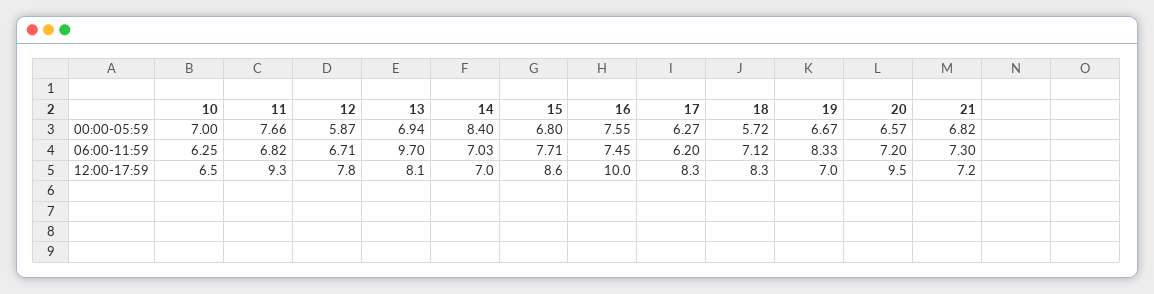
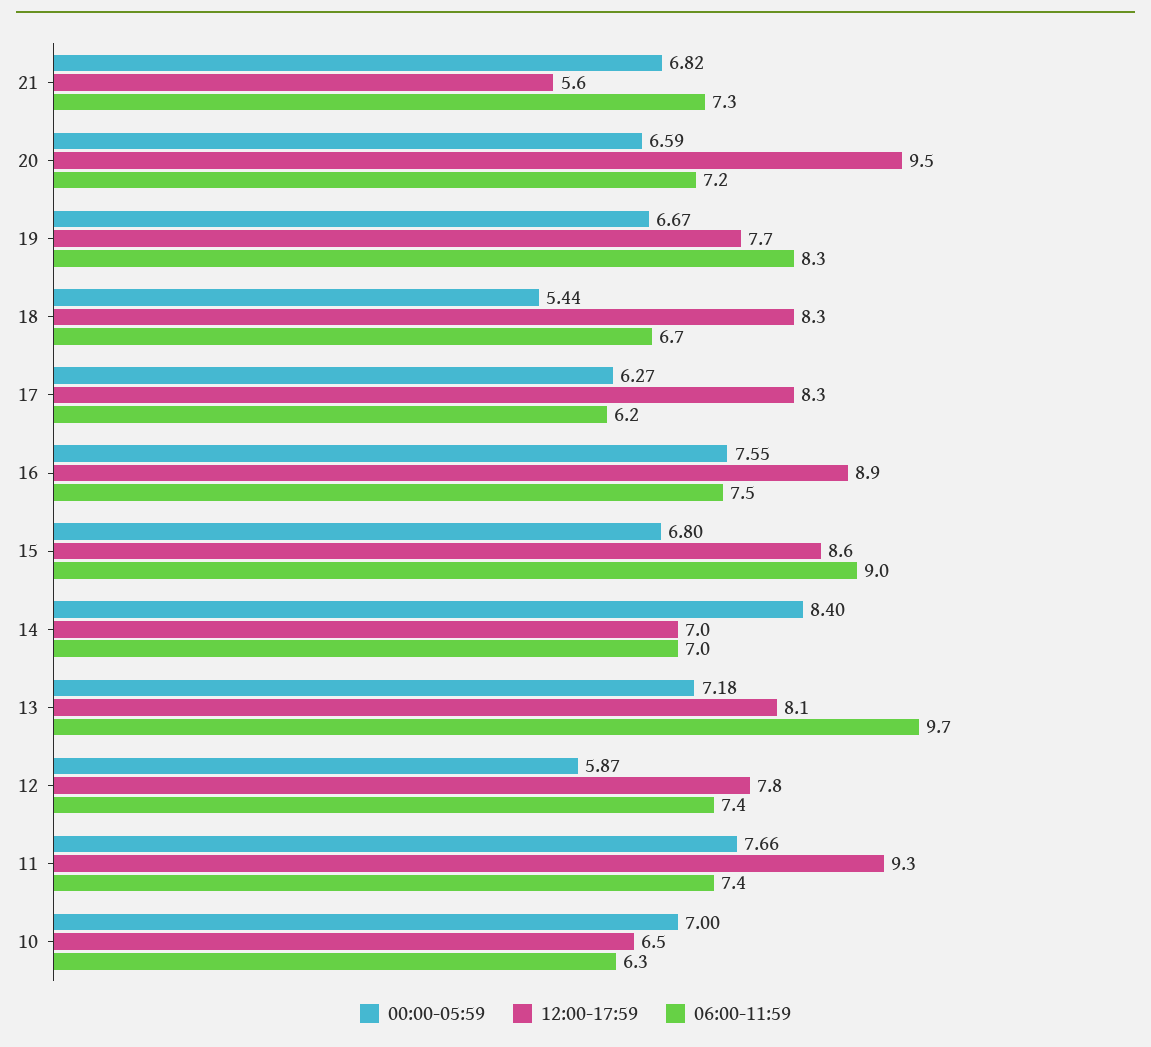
00:00-05:59, 13: 6.94 -> 7.18
00:00-05:59, 18: 5.72 -> 5.44
00:00-05:59, 20: 6.57 -> 6.59
06:00-11:59, 11: 6.82 -> 7.4
06:00-11:59, 12: 6.71 -> 7.4
06:00-11:59, 15: 7.71 -> 9
06:00-11:59, 18: 7.12 -> 6.7
12:00-17:59, 16: 10 -> 8.9
12:00-17:59, 19: 7 -> 7.7
12:00-17:59, 21: 7.2 -> 5.6

